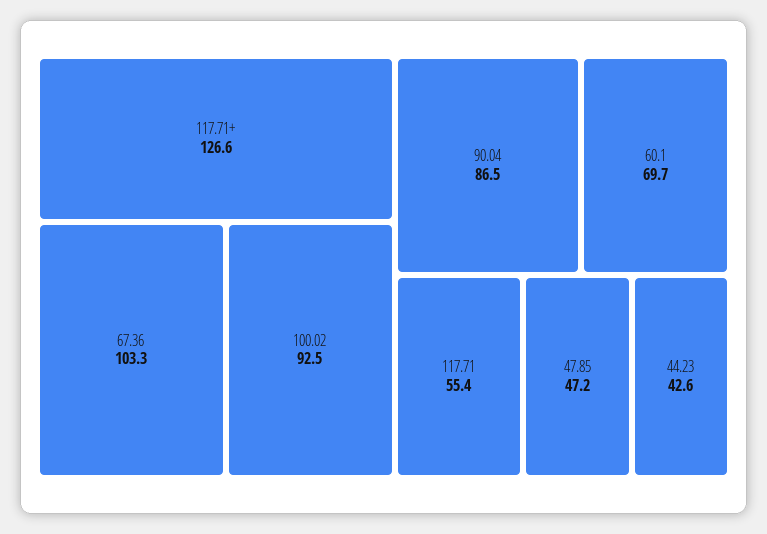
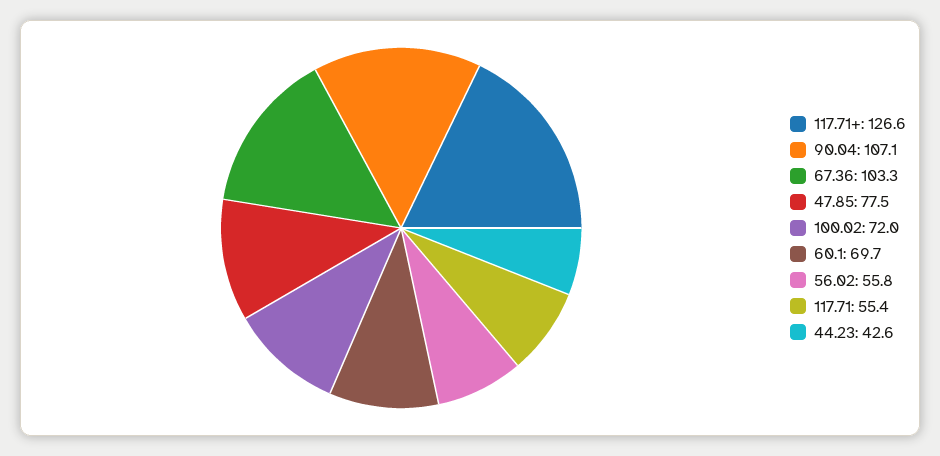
100.02: 92.5 -> 72
90.04: 86.5 -> 107.1
47.85: 47.2 -> 77.5
56.02: none -> 55.8

